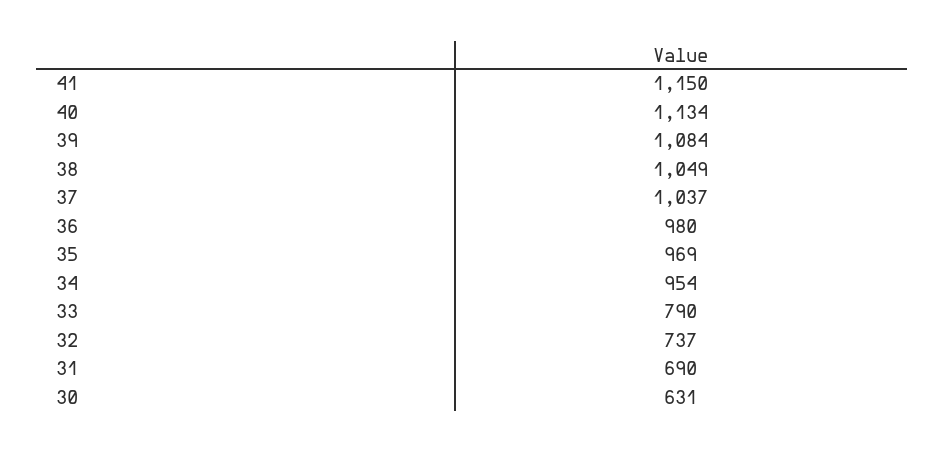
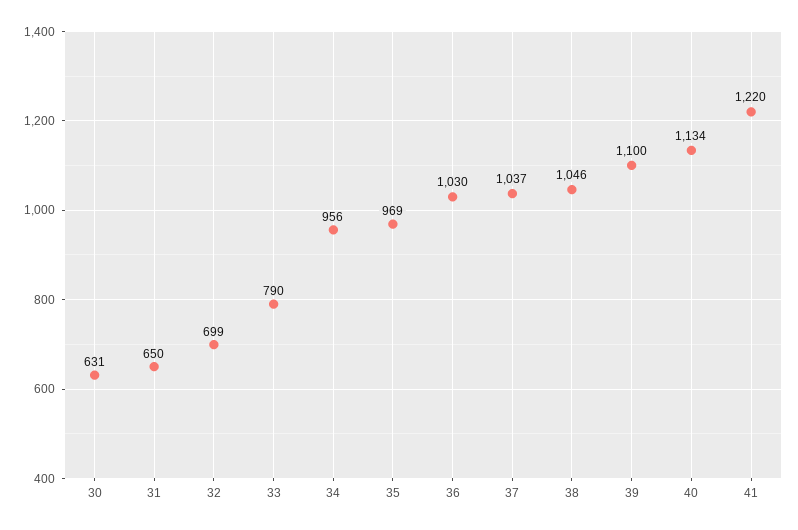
41: 1150 -> 1220
39: 1084 -> 1100
38: 1049 -> 1046
36: 980 -> 1030
34: 954 -> 956
32: 737 -> 699
31: 690 -> 650

